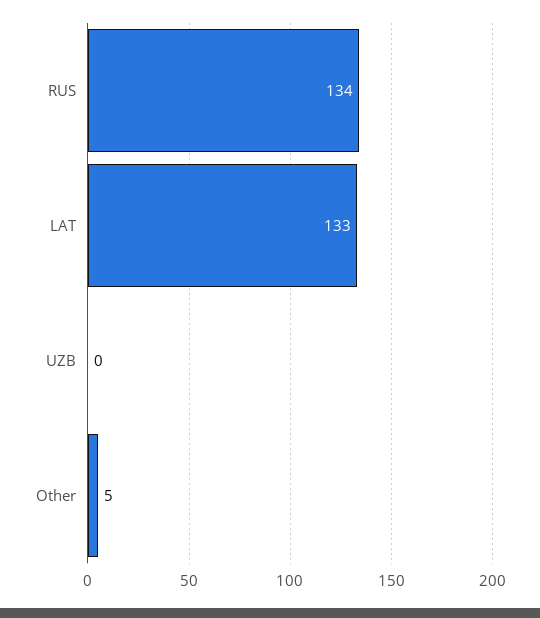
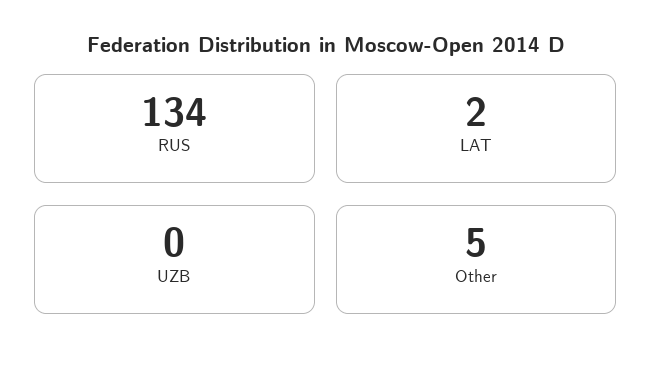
LAT: 133 -> 2

